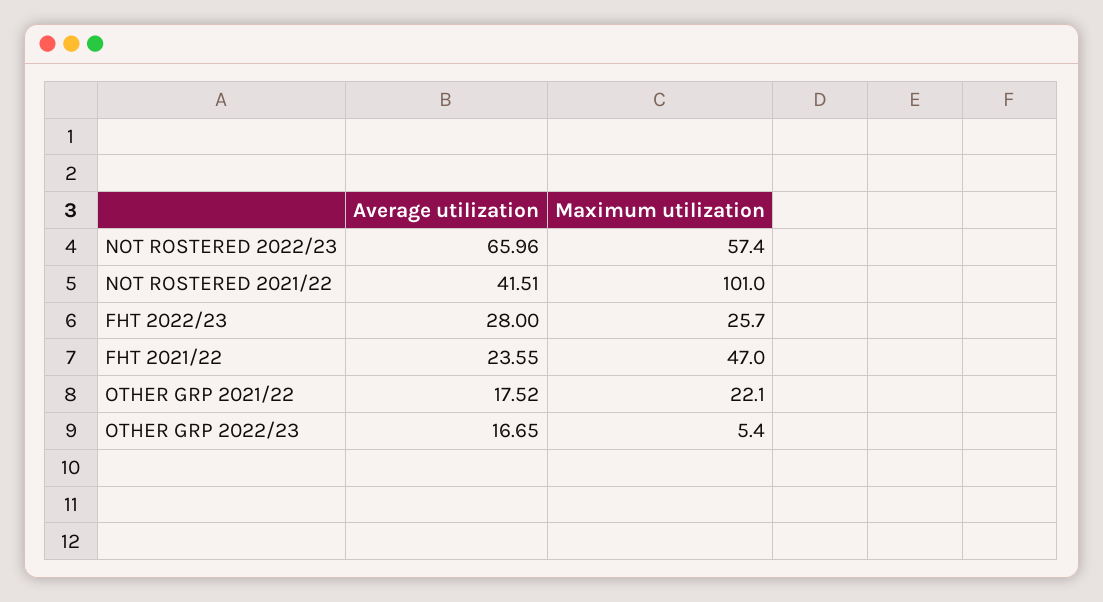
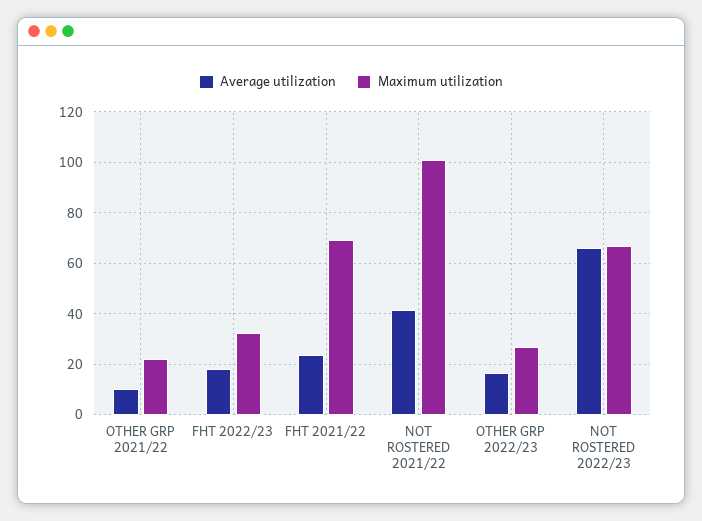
Maximum utilization, NOT ROSTERED 2022/23: 57.4 -> 67.5
Average utilization, FHT 2022/23: 28 -> 17.5
Maximum utilization, FHT 2022/23: 25.7 -> 32.5
Maximum utilization, FHT 2021/22: 47 -> 70
Average utilization, OTHER GRP 2021/22: 17.52 -> 10
Maximum utilization, OTHER GRP 2022/23: 5.4 -> 27.5

